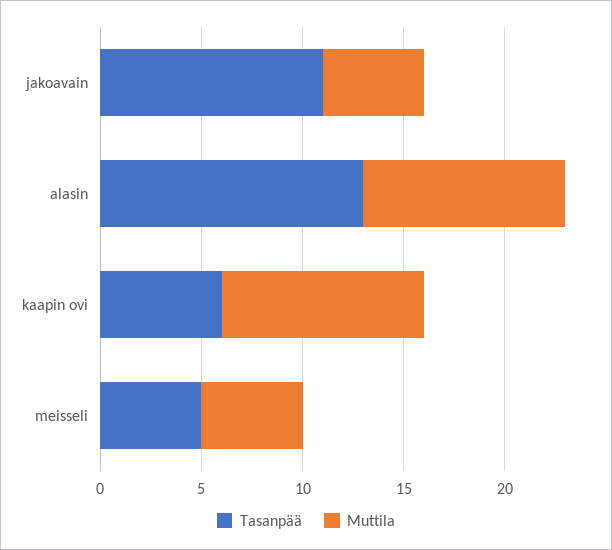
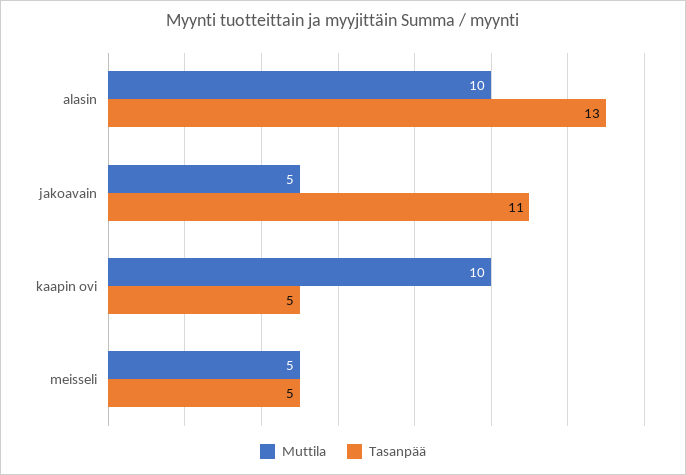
Tasanpää, kaapin ovi: 6 -> 5

